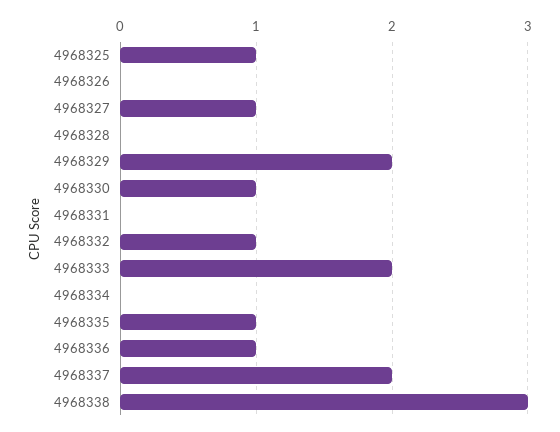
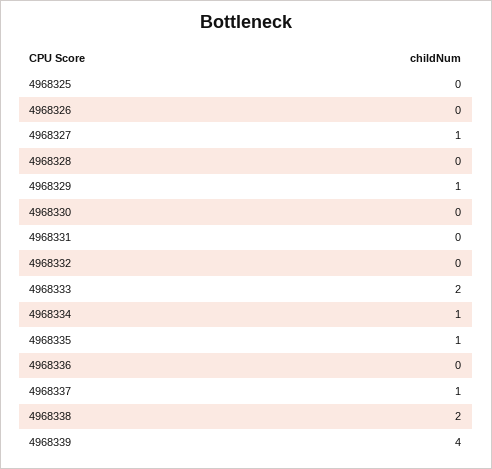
4968325: 1 -> 0
4968329: 2 -> 1
4968330: 1 -> 0
4968332: 1 -> 0
4968334: 0 -> 1
4968336: 1 -> 0
4968337: 2 -> 1
4968338: 3 -> 2
4968339: none -> 4

